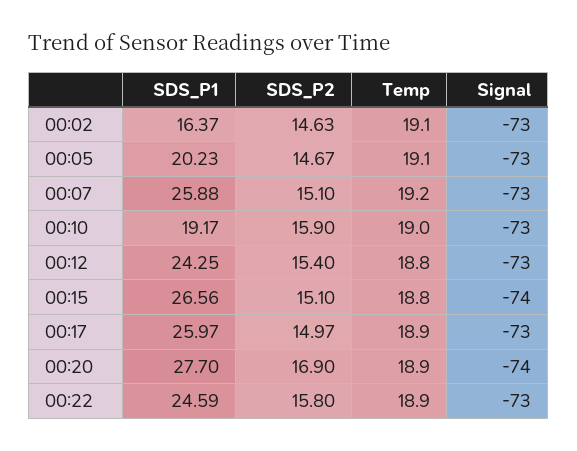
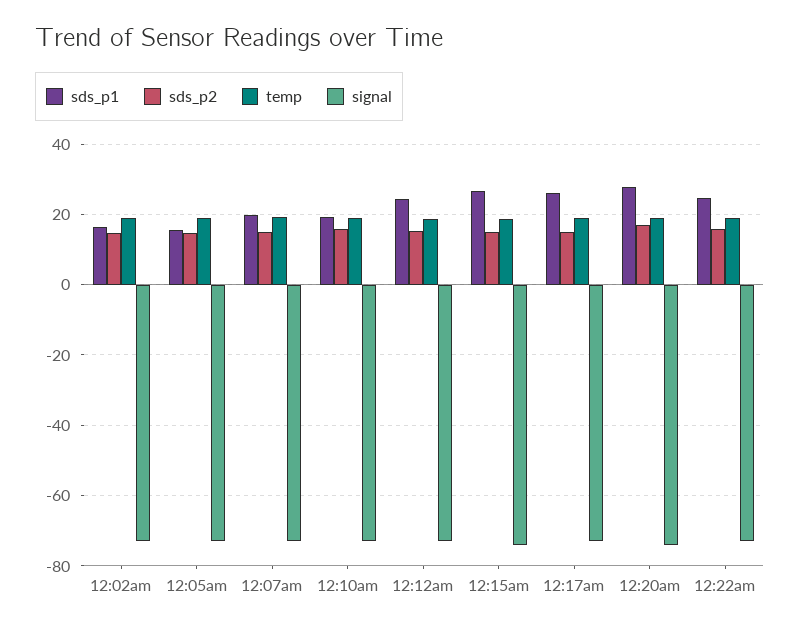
SDS_P1, 00:05: 20.23 -> 16
SDS_P1, 00:07: 25.88 -> 20

